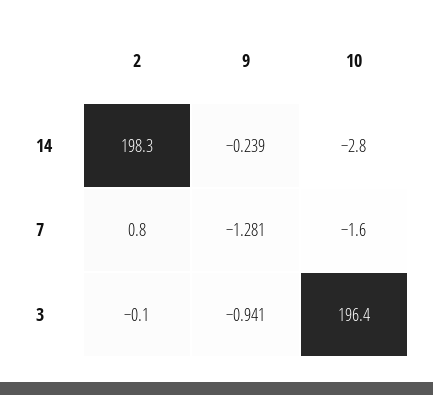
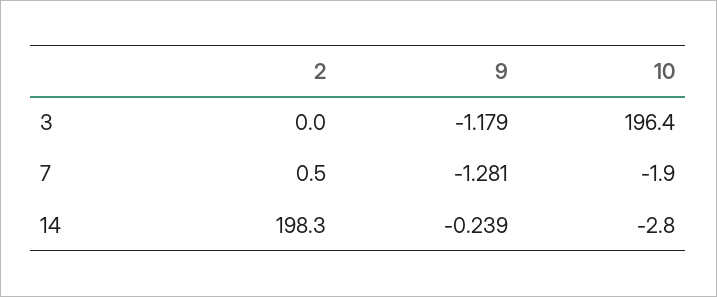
2, 7: 0.8 -> 0.5
10, 7: -1.6 -> -1.9
2, 3: -0.1 -> 0
9, 3: -0.941 -> -1.179

